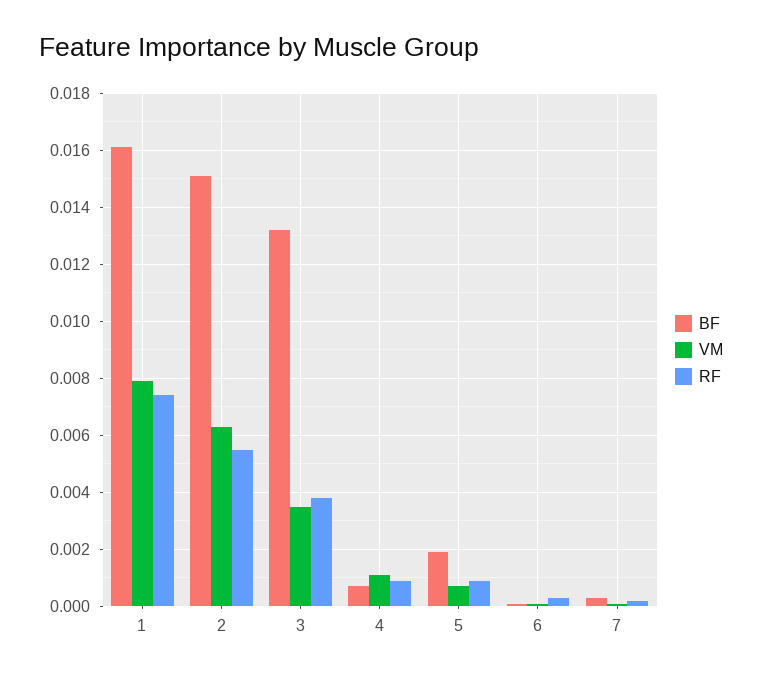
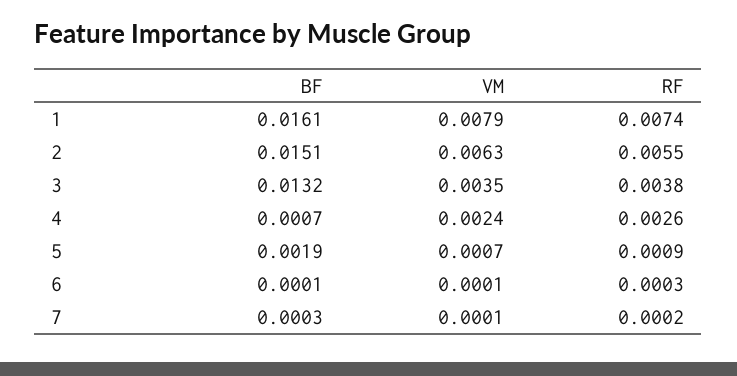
VM, 4: 0.001 -> 0.0024
RF, 4: 0.001 -> 0.0026

